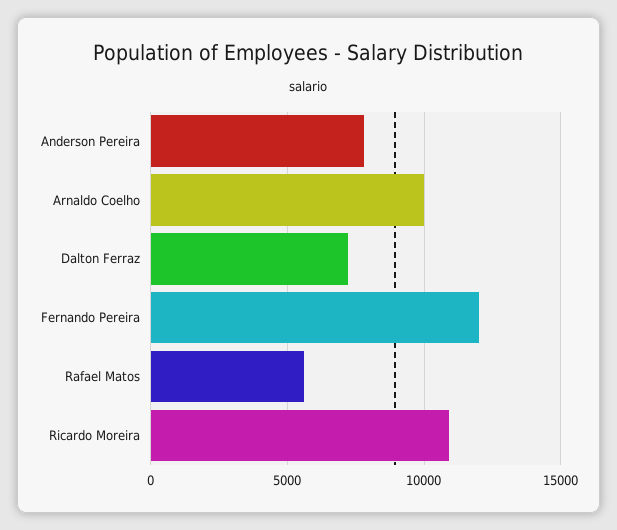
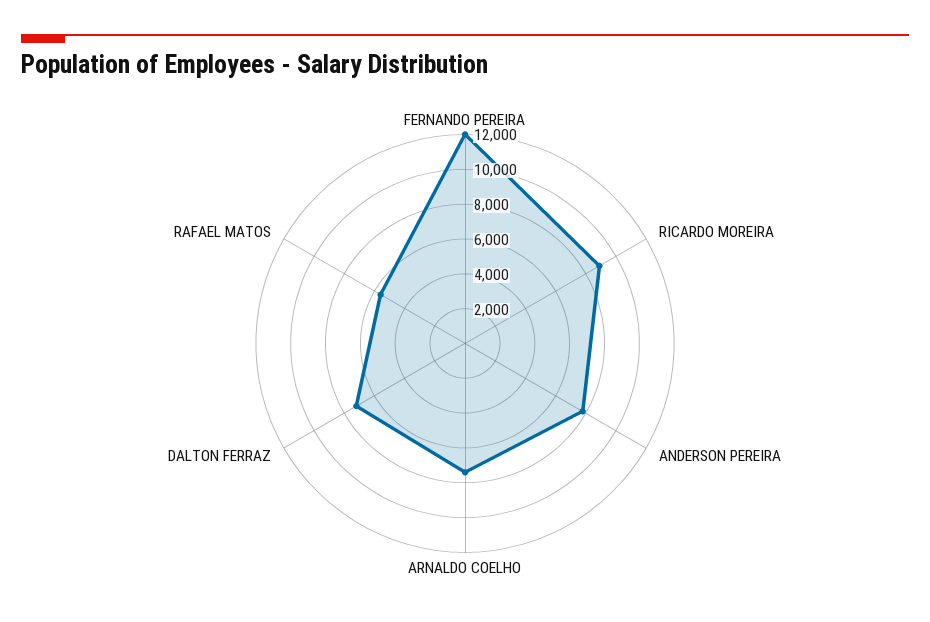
Arnaldo Coelho: 10000 -> 7500
Ricardo Moreira: 11000 -> 9000

